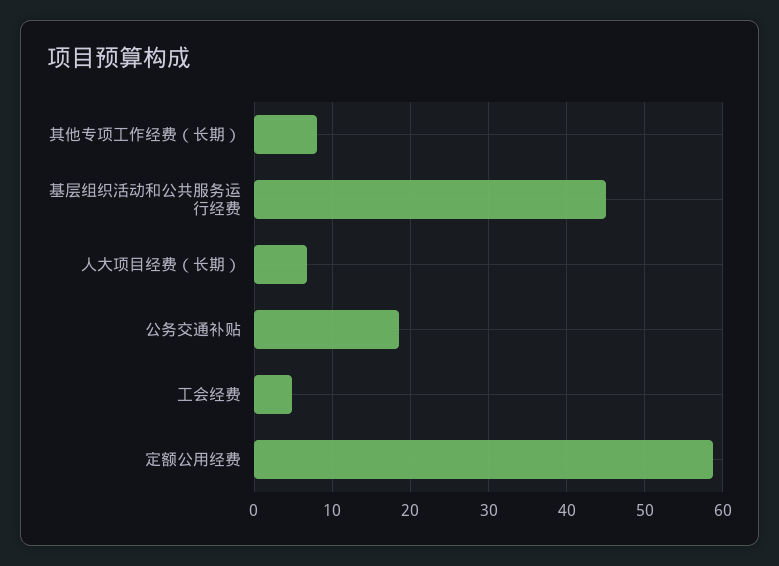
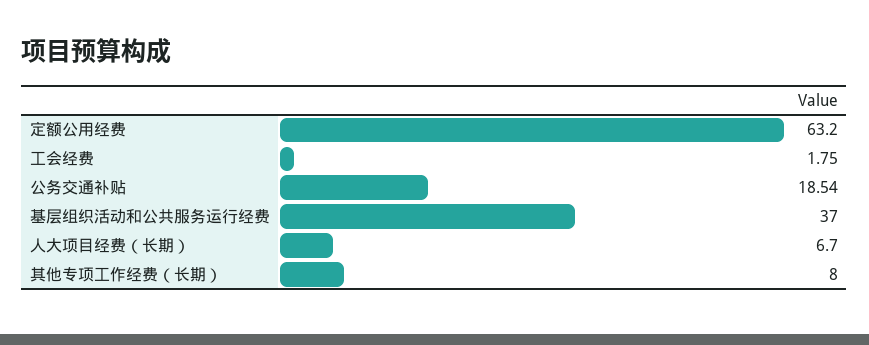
基层组织活动和公共服务运行经费: 45 -> 37
工会经费: 5 -> 1.75
定额公用经费: 59 -> 63.2

